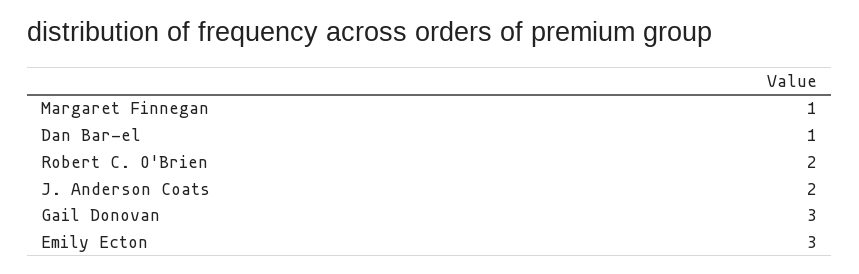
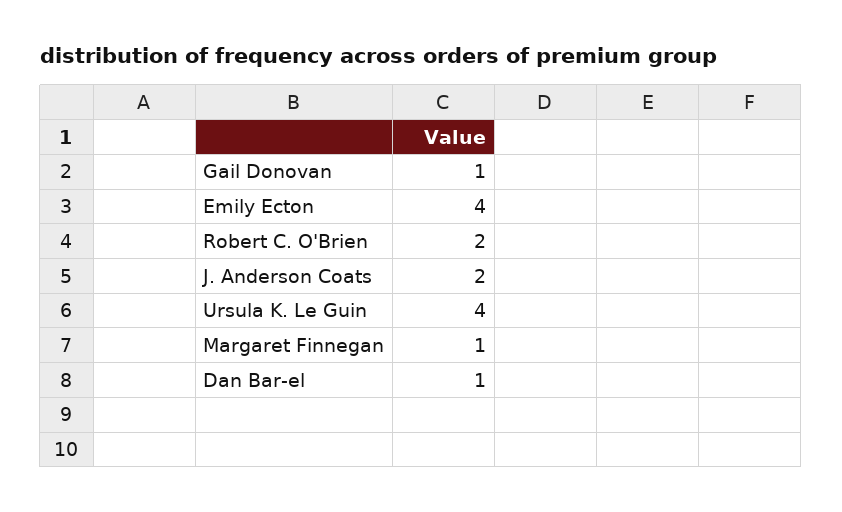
Gail Donovan: 3 -> 1
Emily Ecton: 3 -> 4
Ursula K. Le Guin: none -> 4

